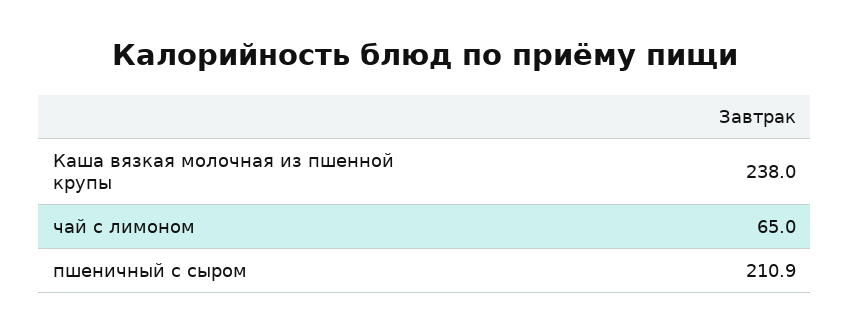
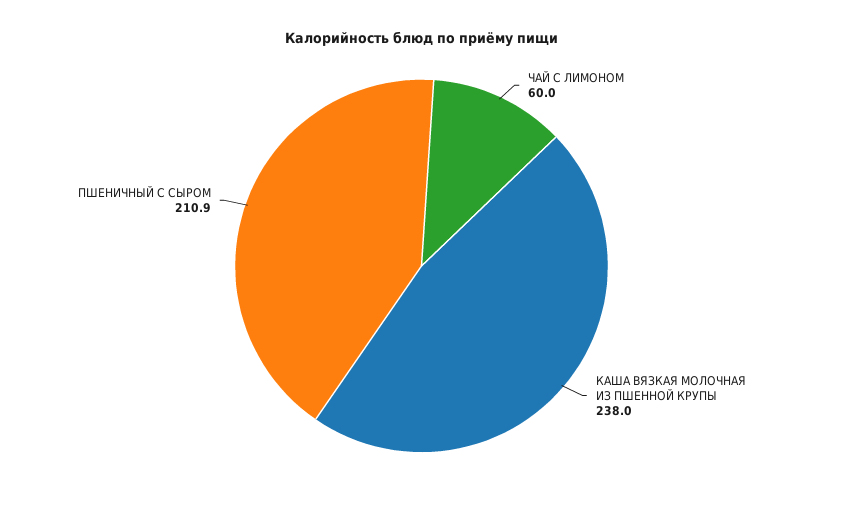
чай с лимоном: 65 -> 60

